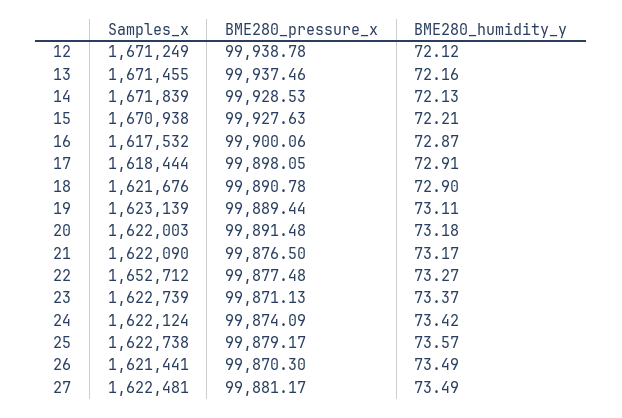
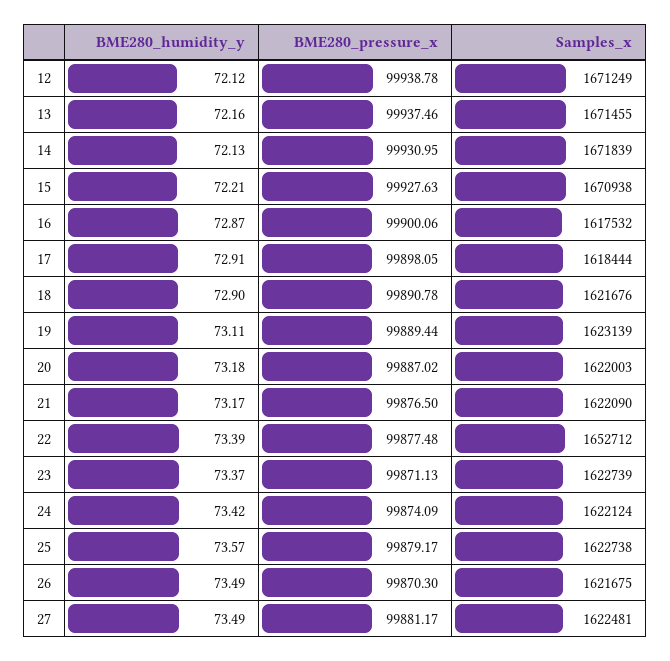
BME280_pressure_x, 14: 99928.53 -> 99930.95
BME280_pressure_x, 20: 99891.48 -> 99887.02
BME280_humidity_y, 22: 73.27 -> 73.39
Samples_x, 26: 1621441 -> 1621675

